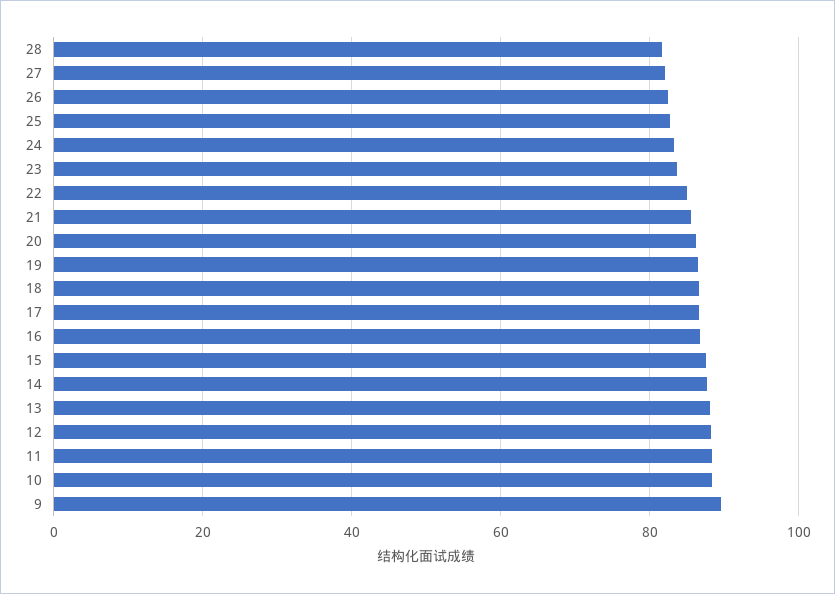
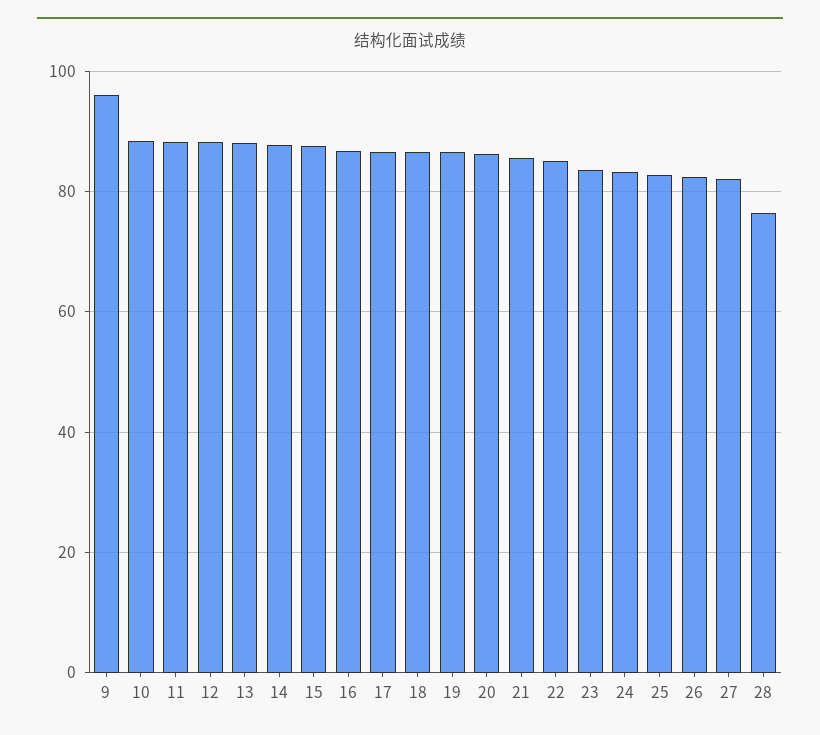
28: 82 -> 76
9: 90 -> 96

